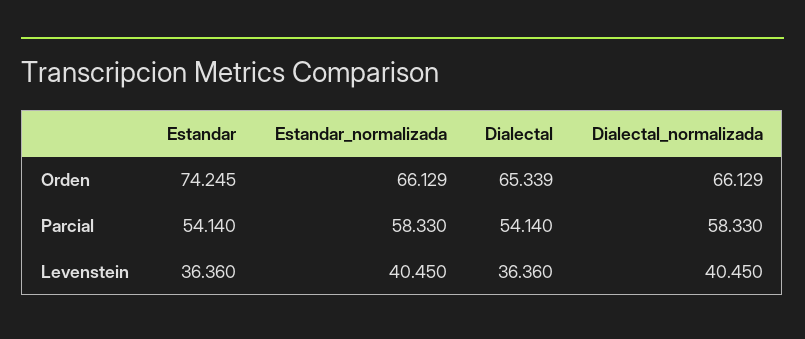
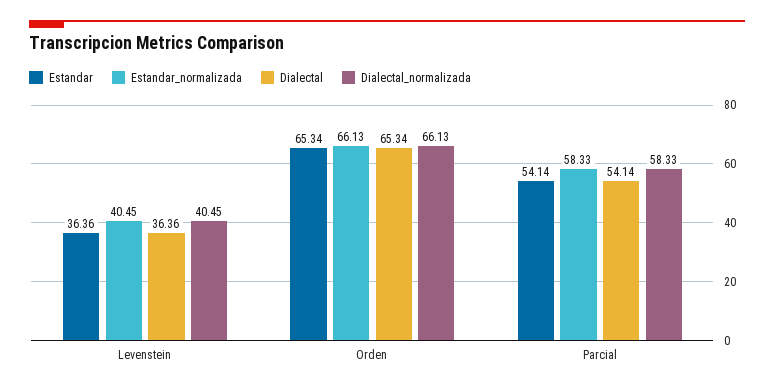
Estandar, Orden: 74.245 -> 65.34

